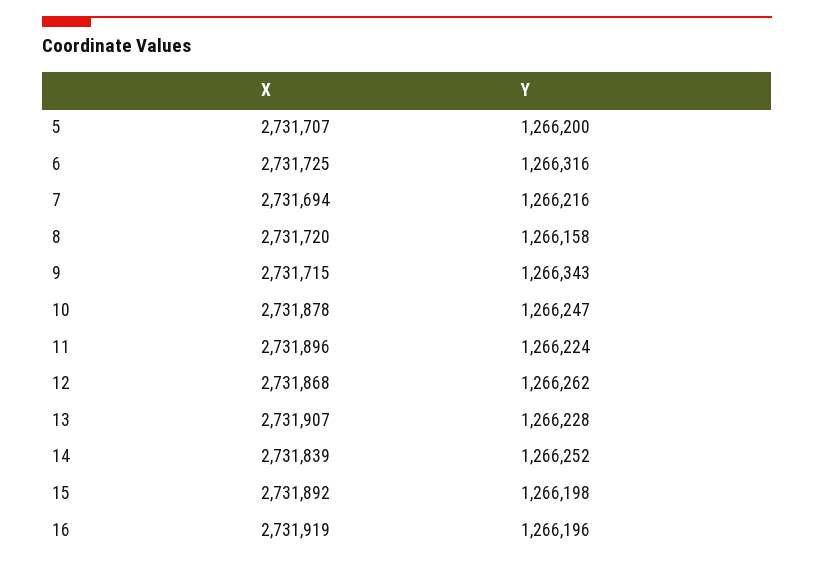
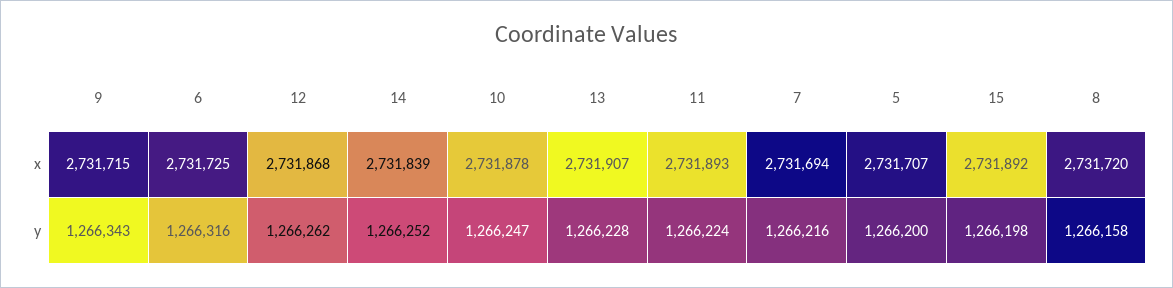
X, 11: 2731896 -> 2731893
X, 16: 2731919 -> none
Y, 16: 1266196 -> none

